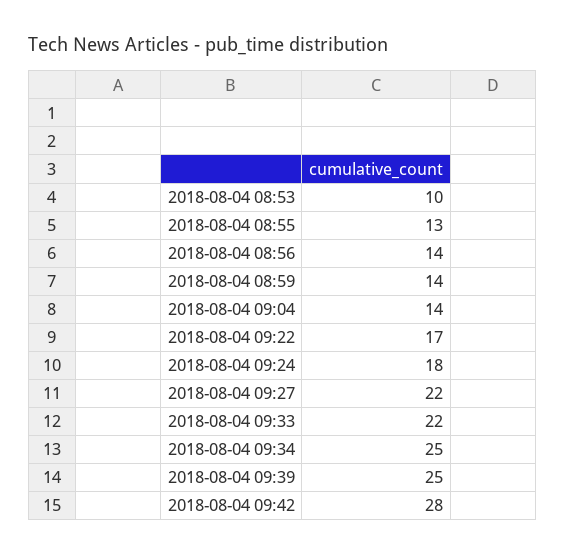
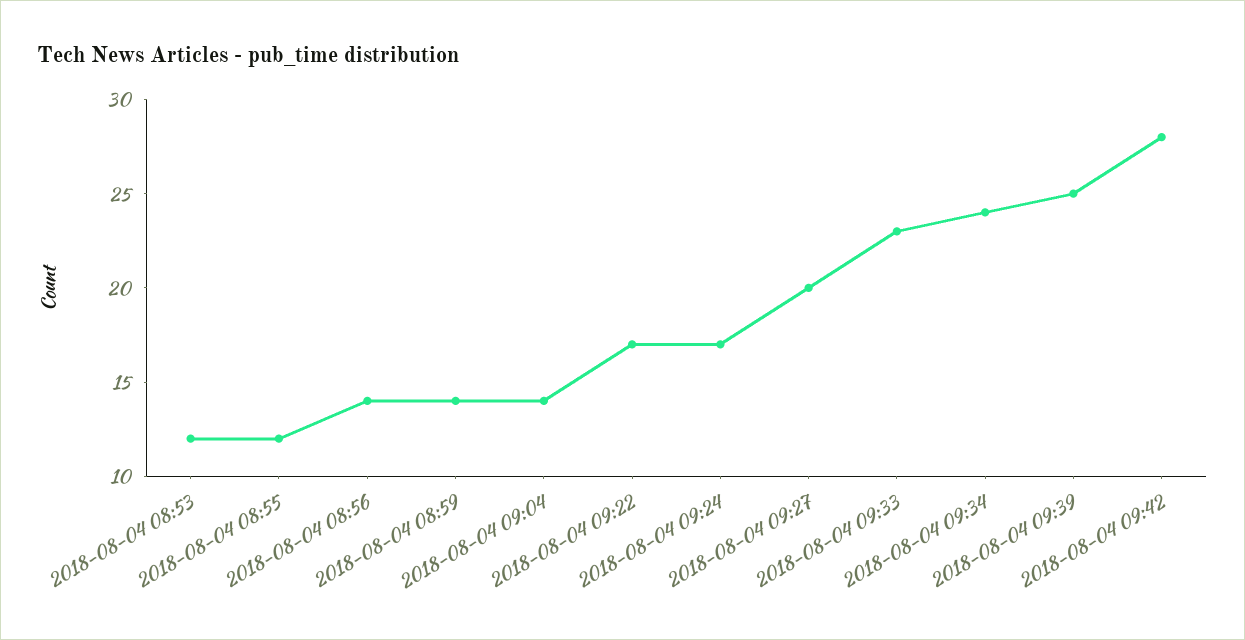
2018-08-04 08:53: 10 -> 12
2018-08-04 08:55: 13 -> 12
2018-08-04 09:24: 18 -> 17
2018-08-04 09:27: 22 -> 20
2018-08-04 09:33: 22 -> 23
2018-08-04 09:34: 25 -> 24

